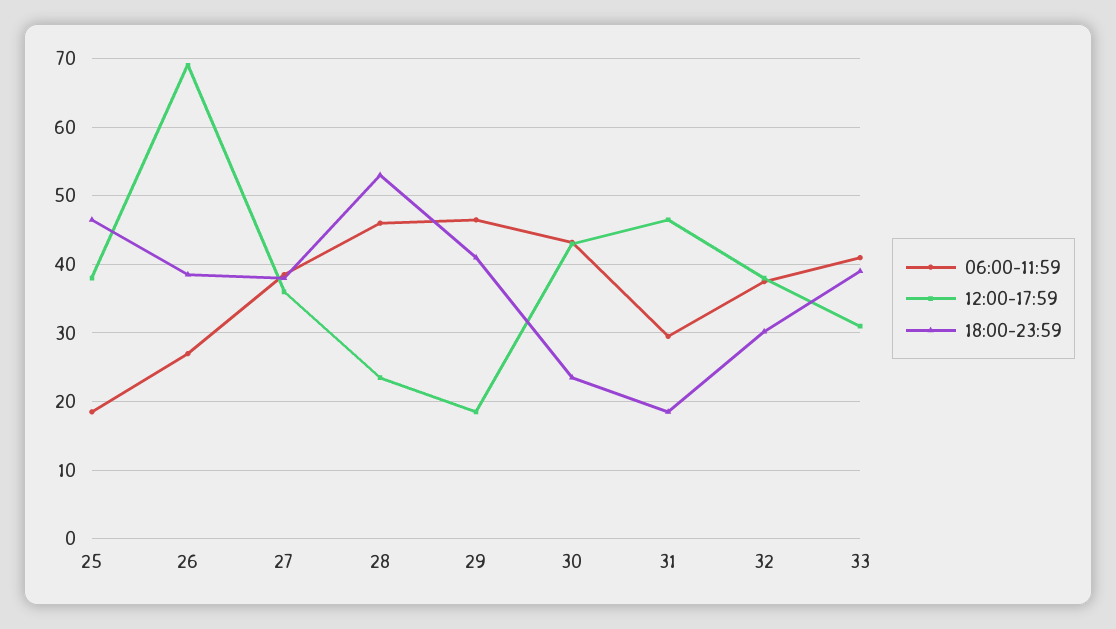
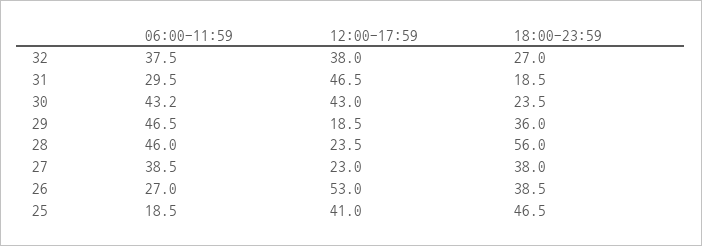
12:00-17:59, 25: 38 -> 41
12:00-17:59, 26: 69 -> 53
12:00-17:59, 27: 36 -> 23
18:00-23:59, 28: 53 -> 56
18:00-23:59, 29: 41 -> 36
18:00-23:59, 32: 30 -> 27
06:00-11:59, 33: 41 -> none
12:00-17:59, 33: 31 -> none
18:00-23:59, 33: 39 -> none

